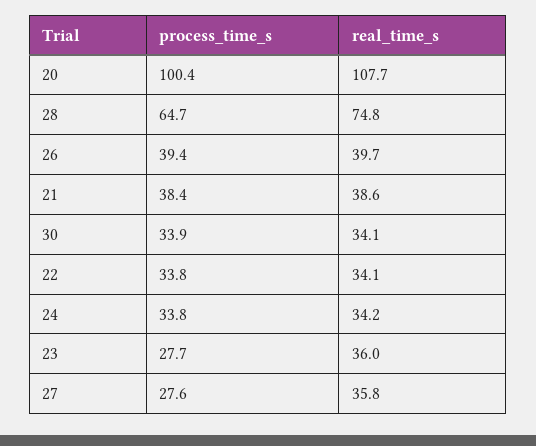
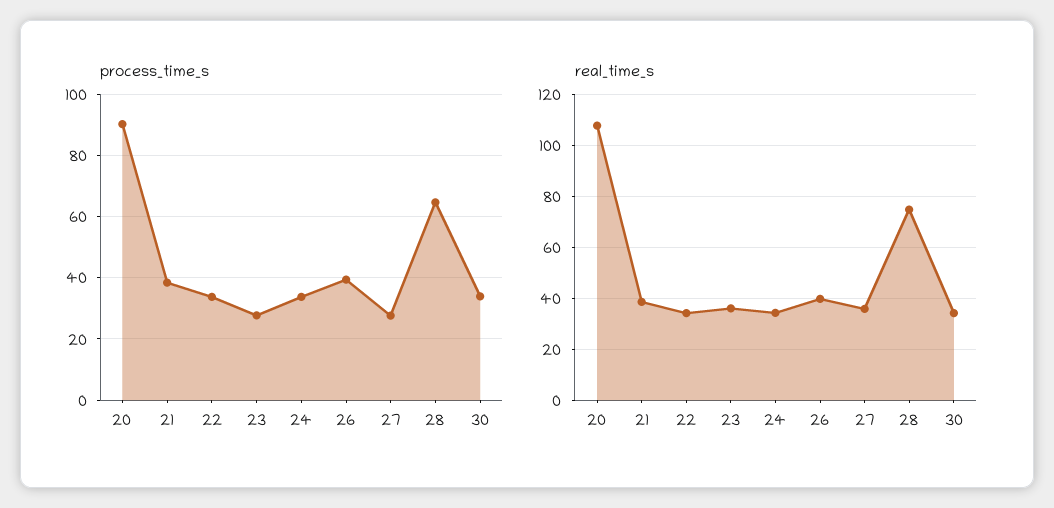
process_time_s, 20: 100.4 -> 90

